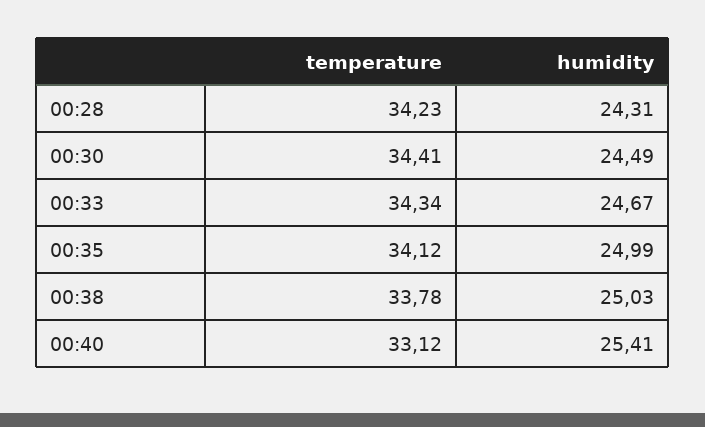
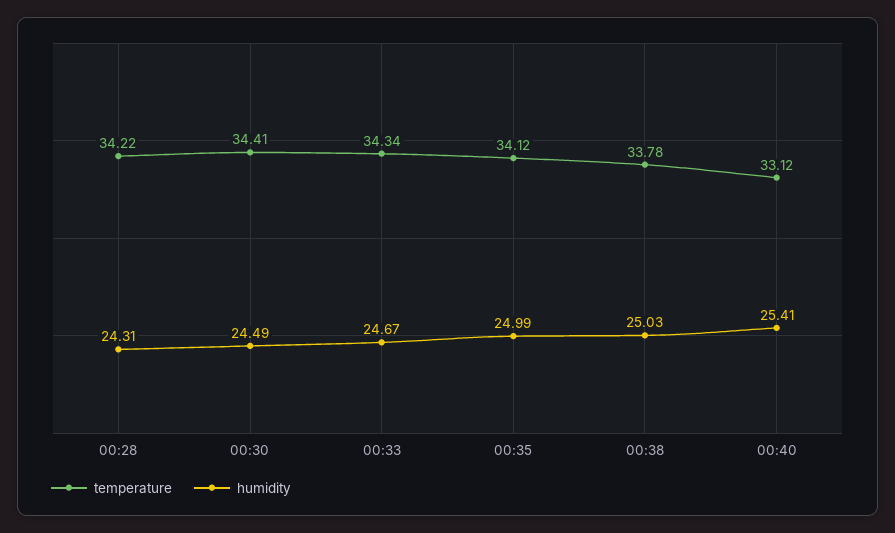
temperature, 00:28: 34.23 -> 34.22

